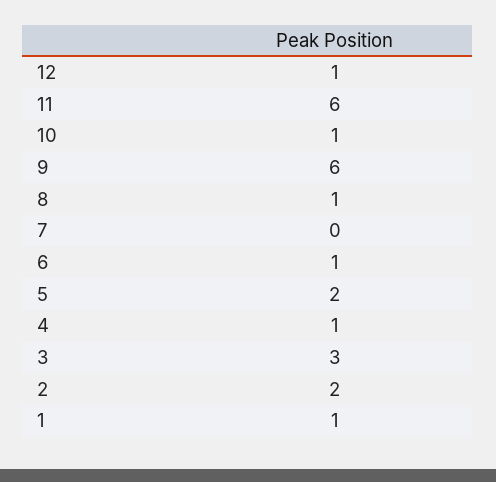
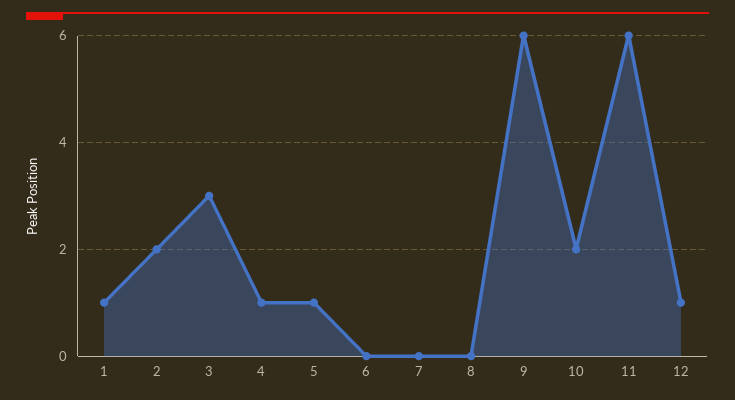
10: 1 -> 2
8: 1 -> 0
6: 1 -> 0
5: 2 -> 1

